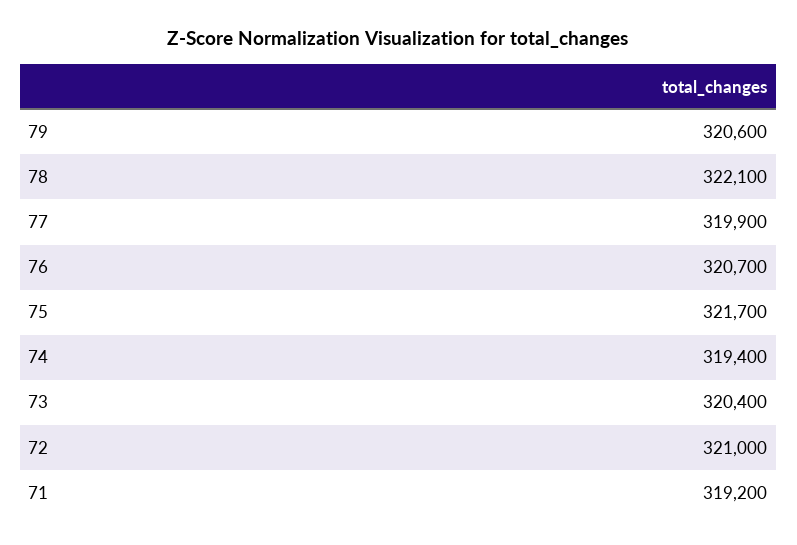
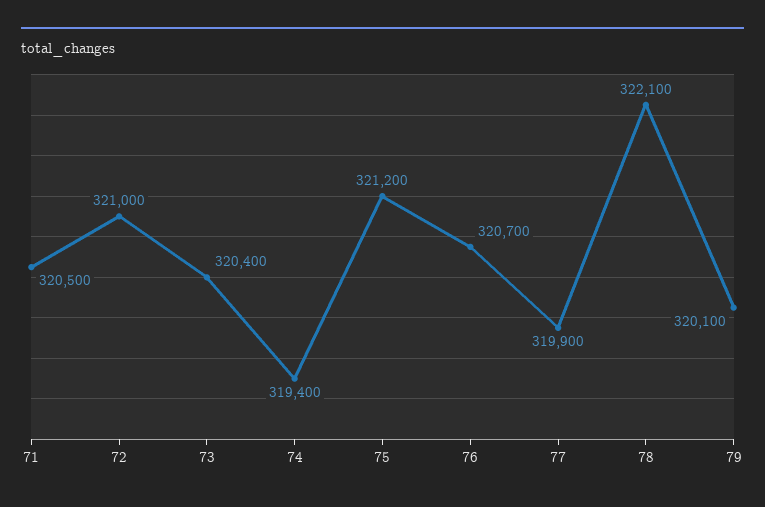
79: 320600 -> 320100
75: 321700 -> 321200
71: 319200 -> 320500

